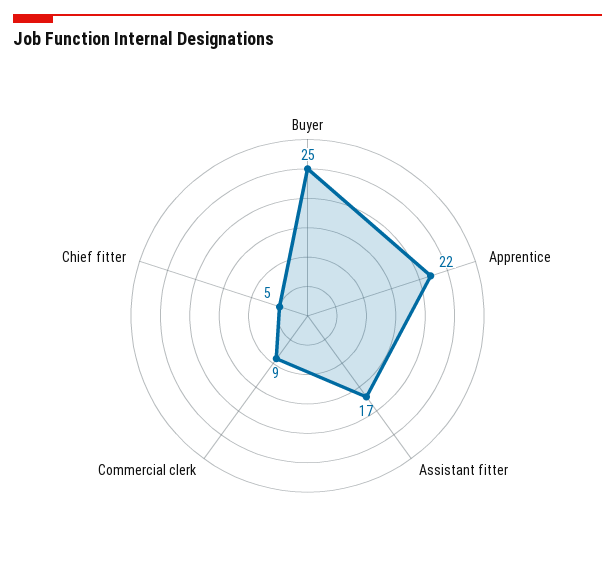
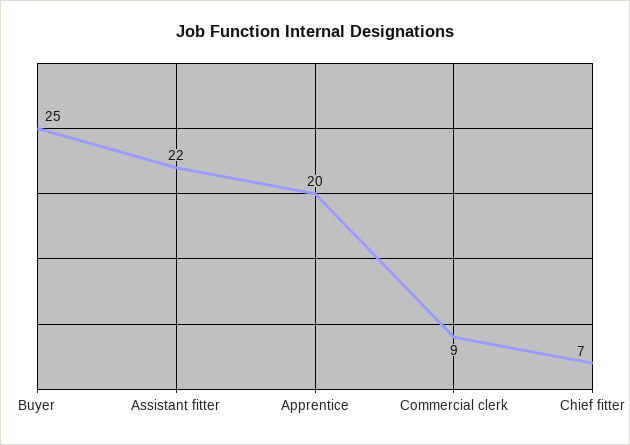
Apprentice: 22 -> 20
Assistant fitter: 17 -> 22
Chief fitter: 5 -> 7

